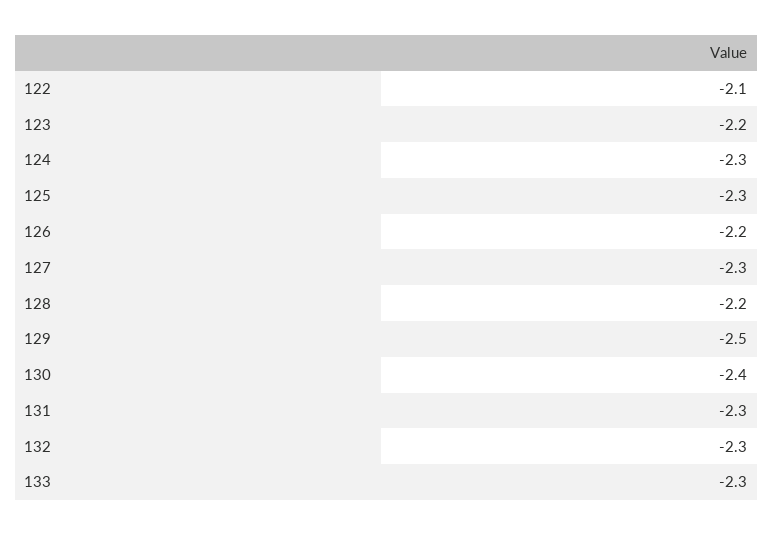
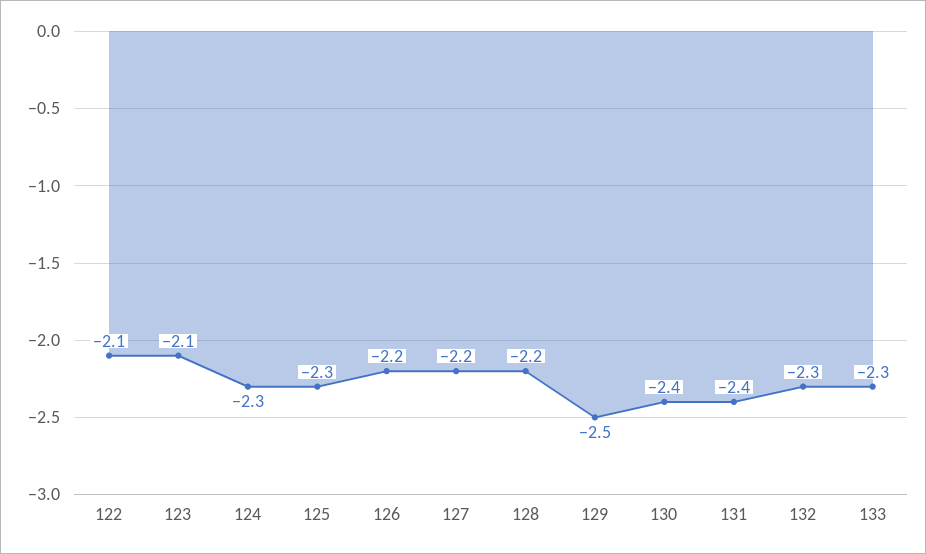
123: -2.2 -> -2.1
127: -2.3 -> -2.2
131: -2.3 -> -2.4

